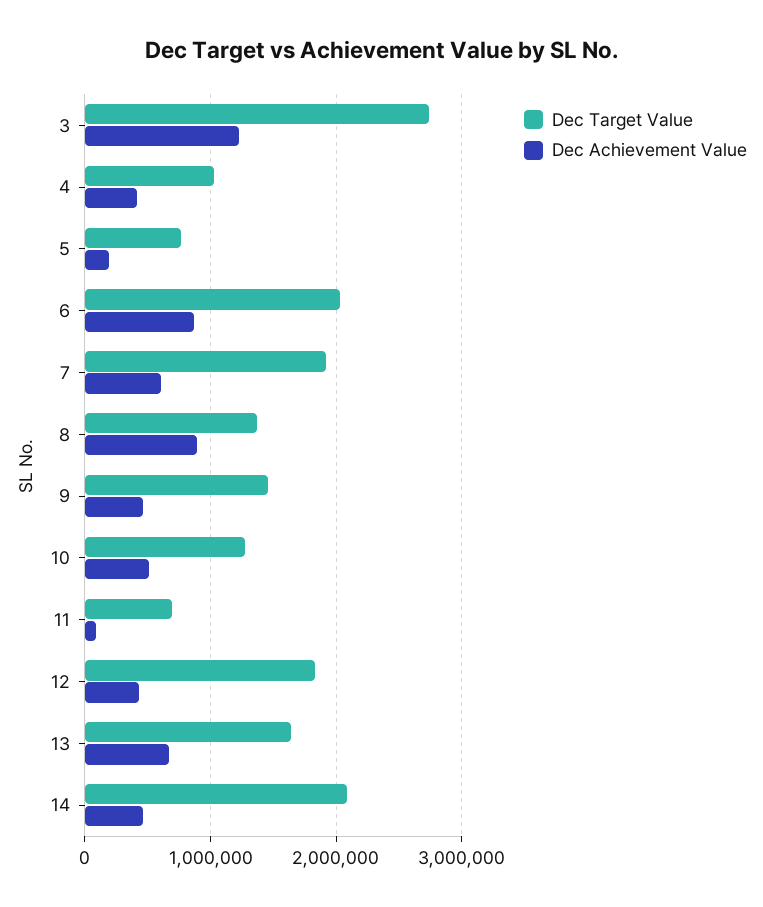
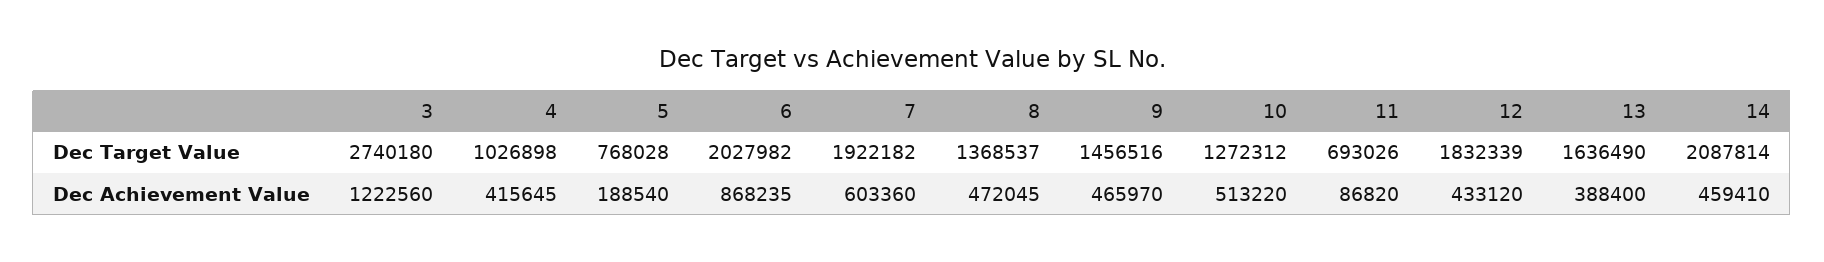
Dec Achievement Value, 8: 900000 -> 472045
Dec Achievement Value, 13: 700000 -> 388400

